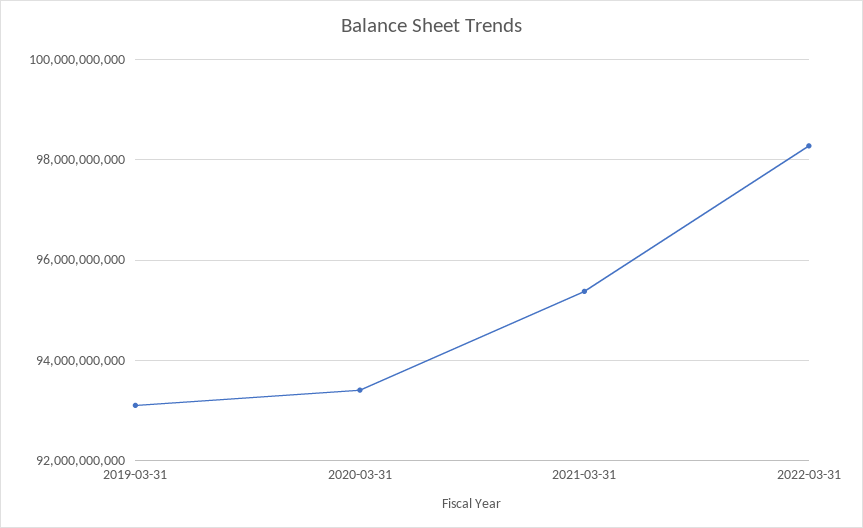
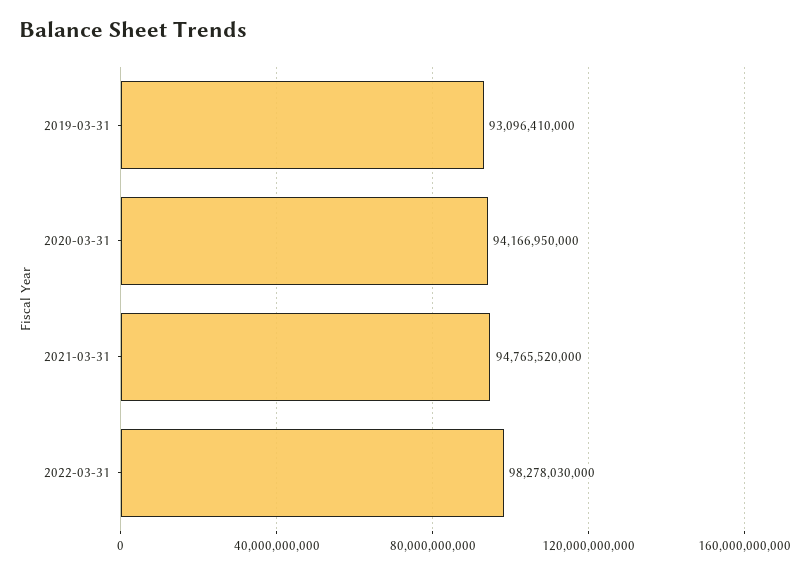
2020-03-31: 93400000000 -> 94166950000
2021-03-31: 95400000000 -> 94765520000

